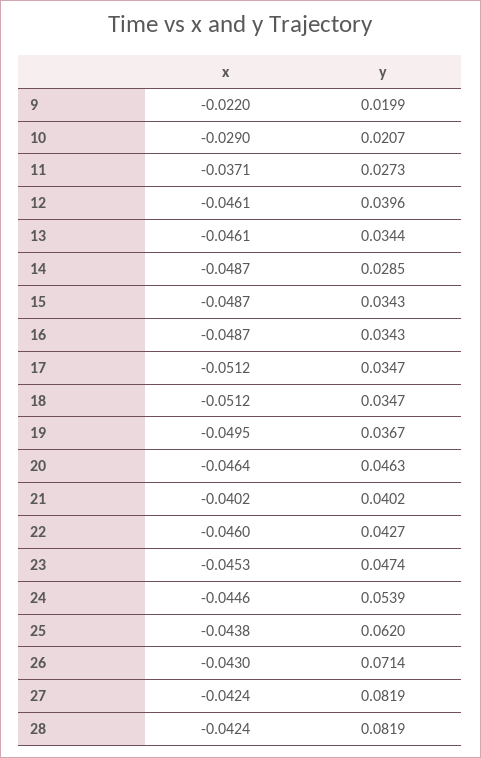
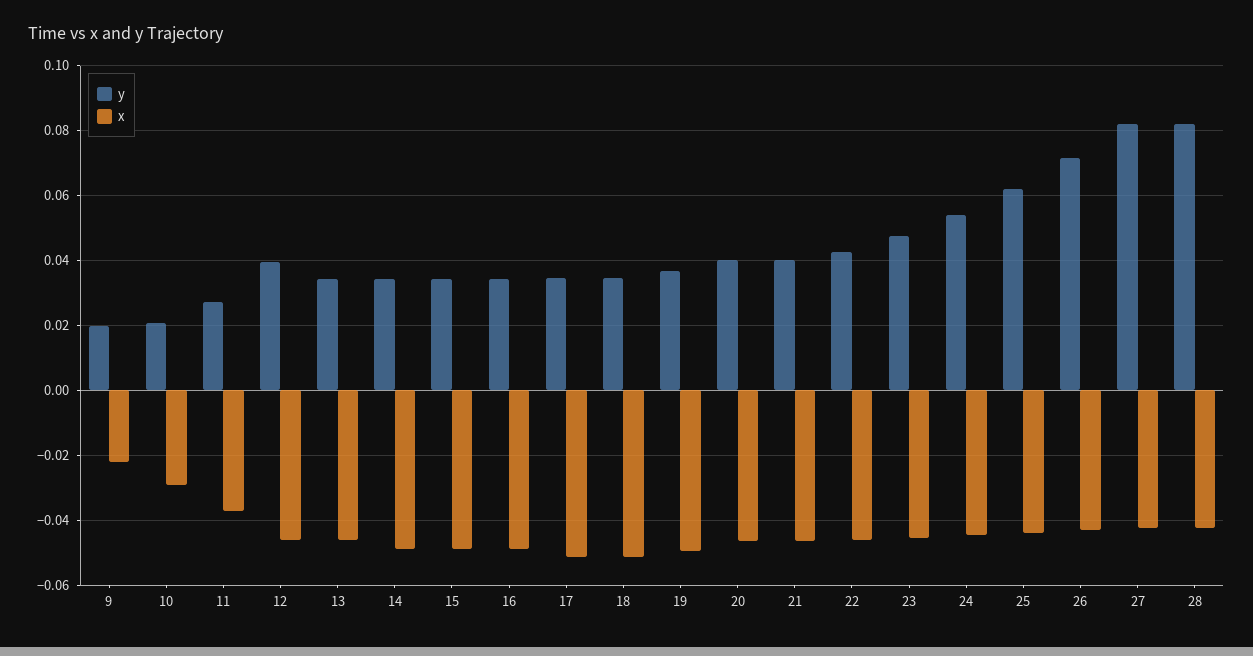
y, 14: 0.0285 -> 0.034
y, 20: 0.0463 -> 0.04
x, 21: -0.0402 -> -0.046

